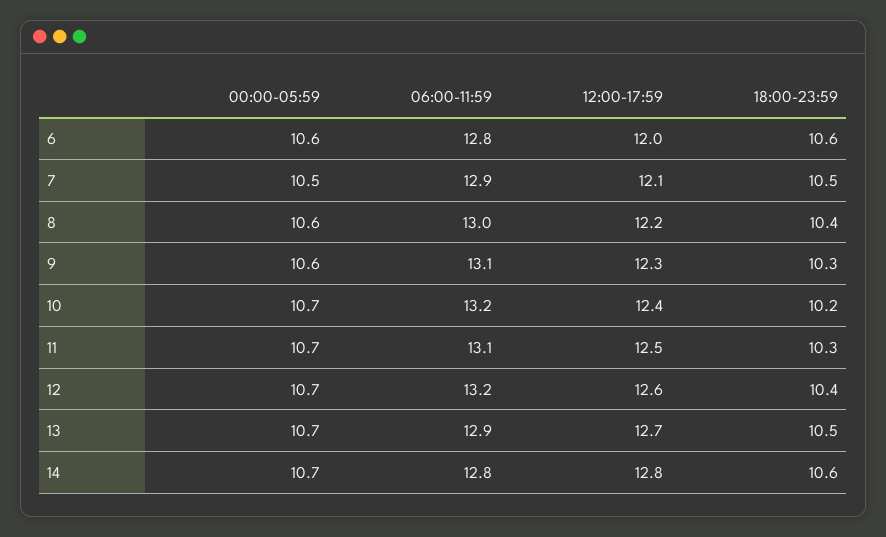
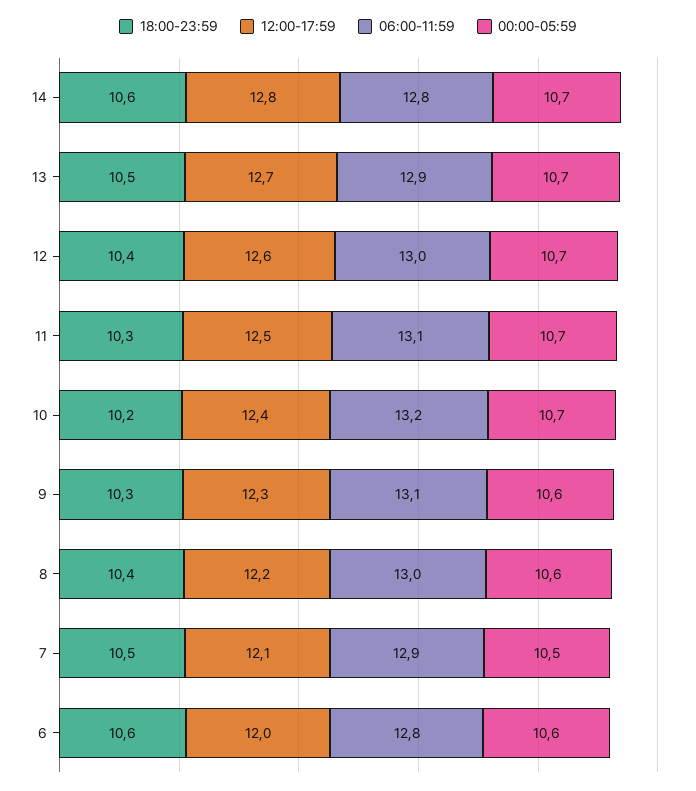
06:00-11:59, 12: 13.2 -> 13

